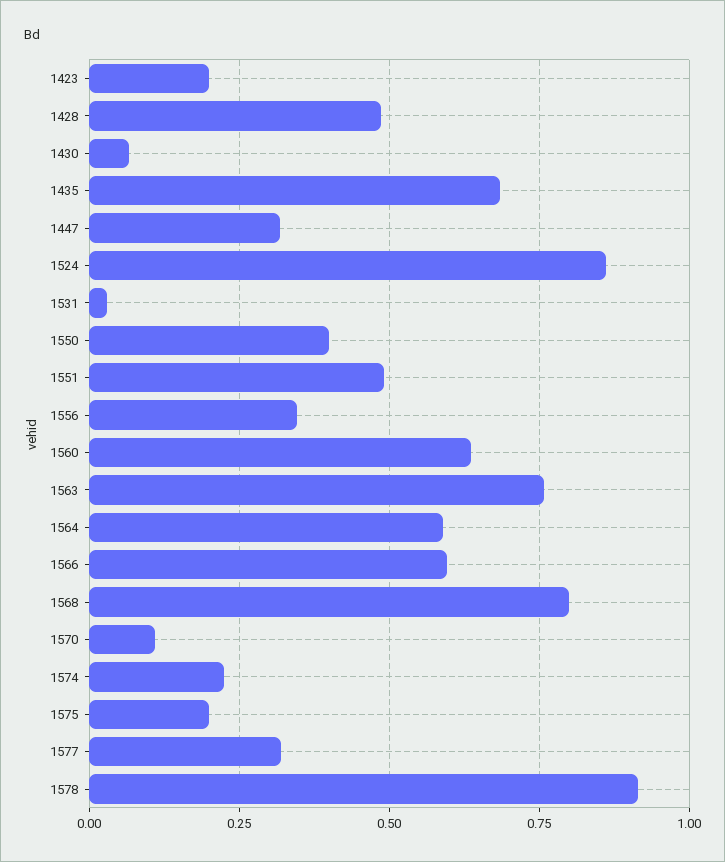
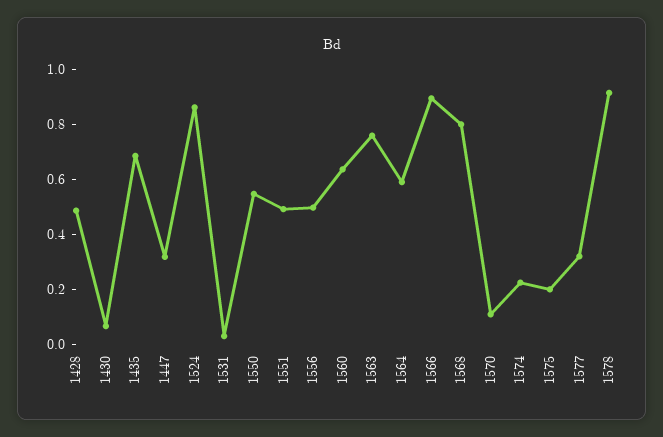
1423: 0.2 -> none
1550: 0.4 -> 0.55
1556: 0.35 -> 0.5
1566: 0.6 -> 0.9

